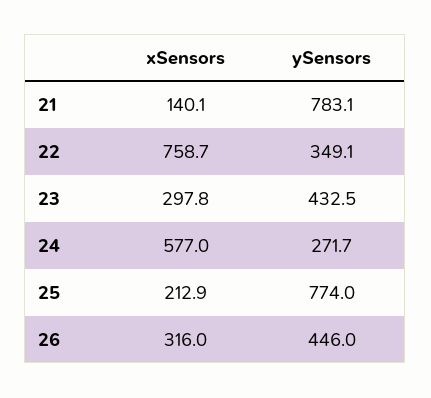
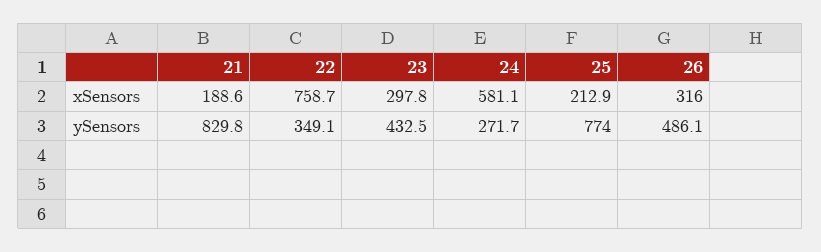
xSensors, 21: 140.1 -> 188.6
ySensors, 21: 783.1 -> 829.8
xSensors, 24: 577 -> 581.1
ySensors, 26: 446 -> 486.1

